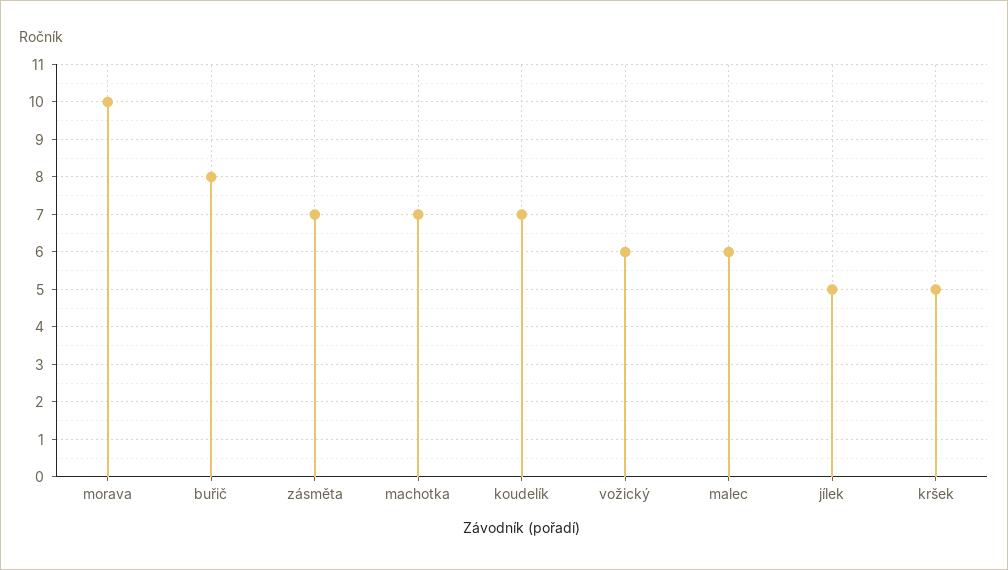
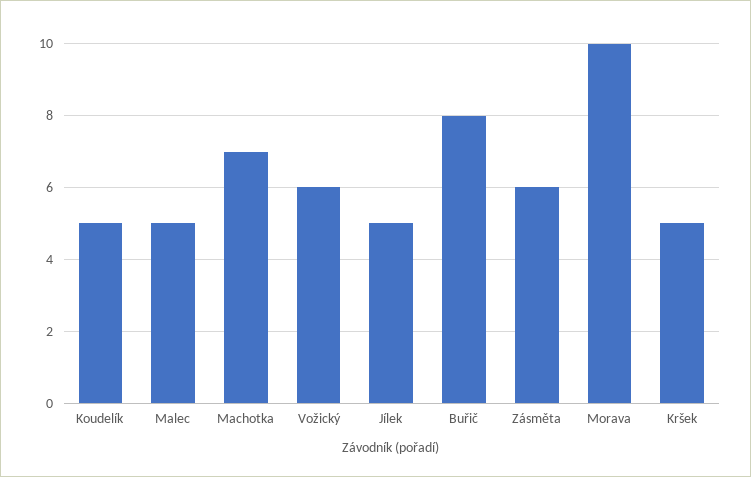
zásměta: 7 -> 6
koudelík: 7 -> 5
malec: 6 -> 5

